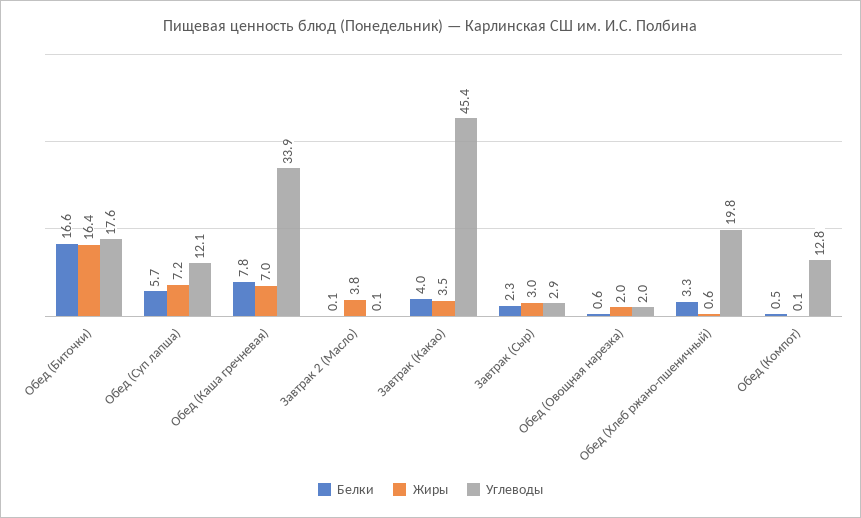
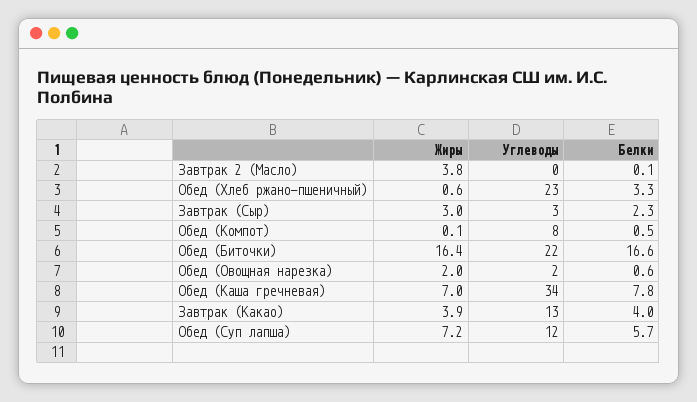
Углеводы, Обед (Биточки): 17.6 -> 22
Жиры, Завтрак (Какао): 3.5 -> 3.9
Углеводы, Завтрак (Какао): 45.4 -> 13
Углеводы, Обед (Хлеб ржано-пшеничный): 19.8 -> 23
Углеводы, Обед (Компот): 12.8 -> 8

